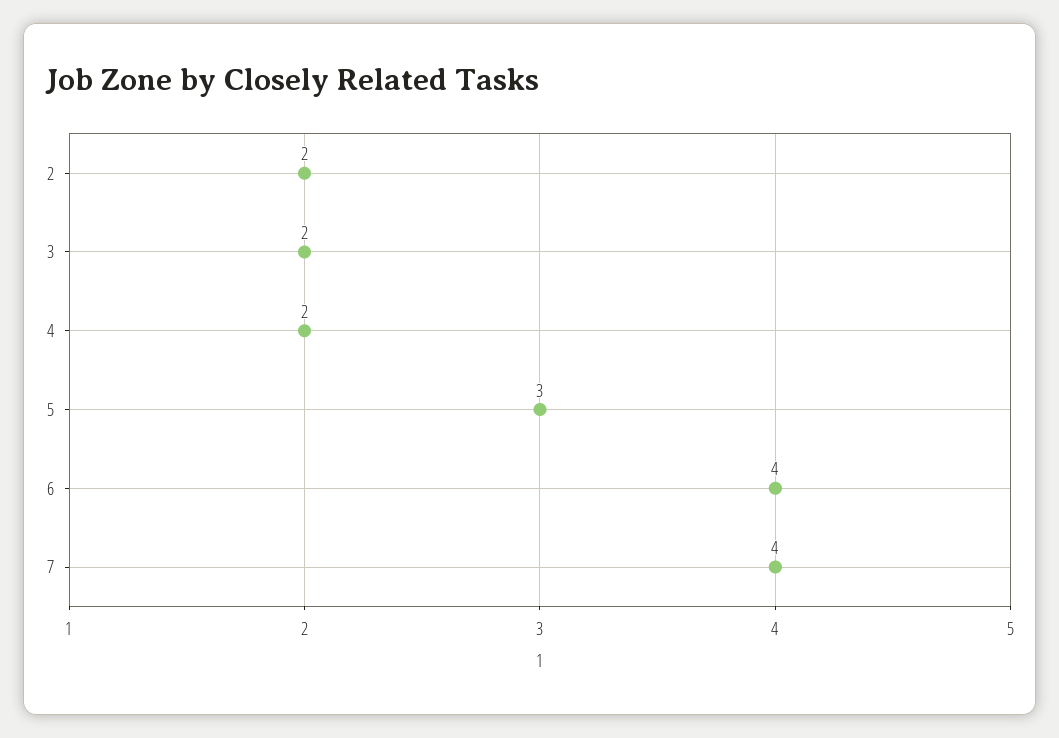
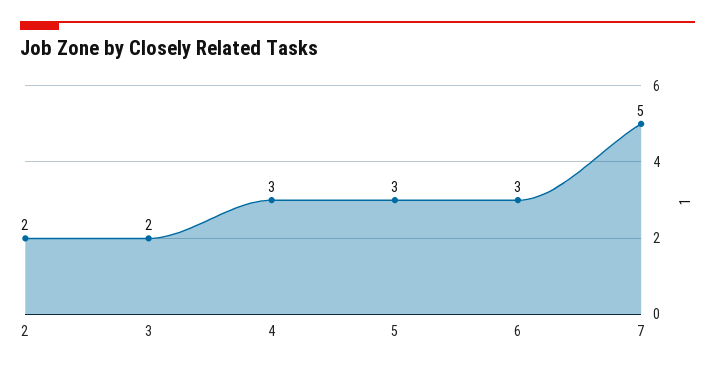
4: 2 -> 3
6: 4 -> 3
7: 4 -> 5

